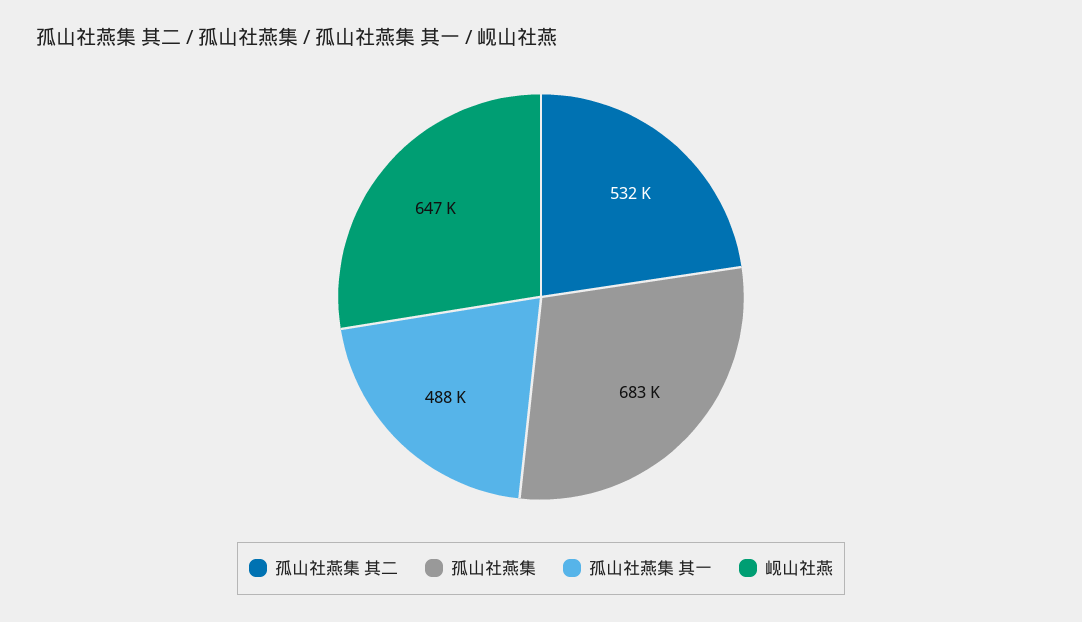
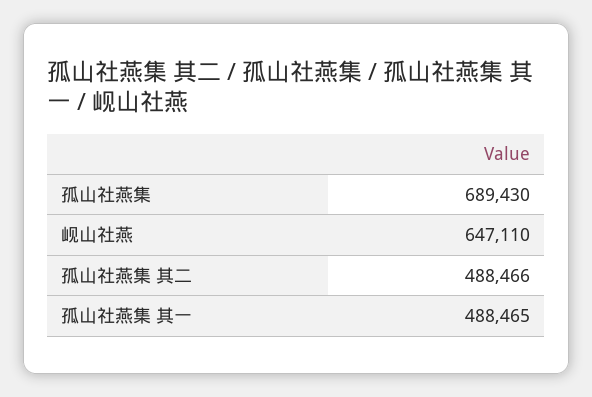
孤山社燕集 其二: 532000 -> 488466
孤山社燕集: 683000 -> 689430

